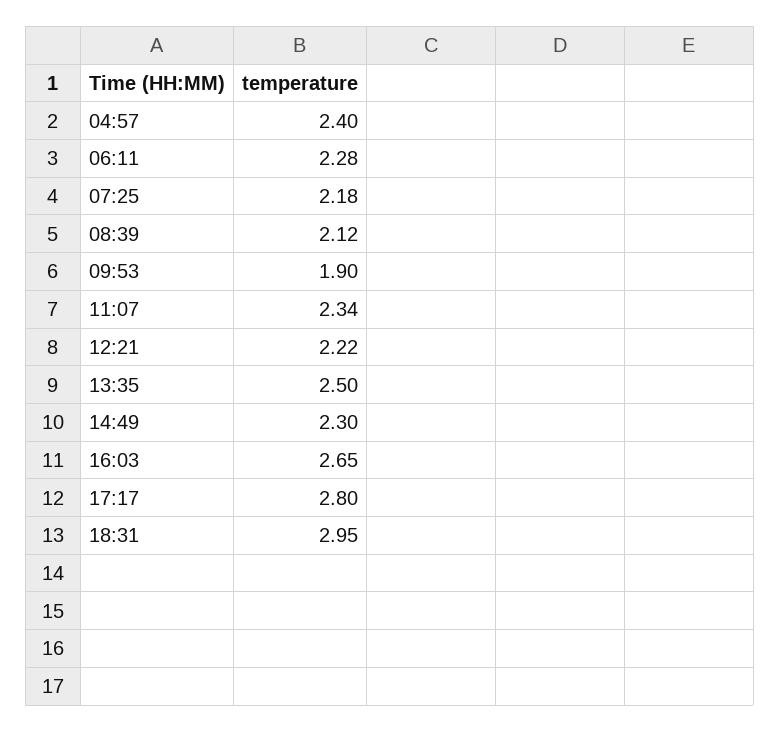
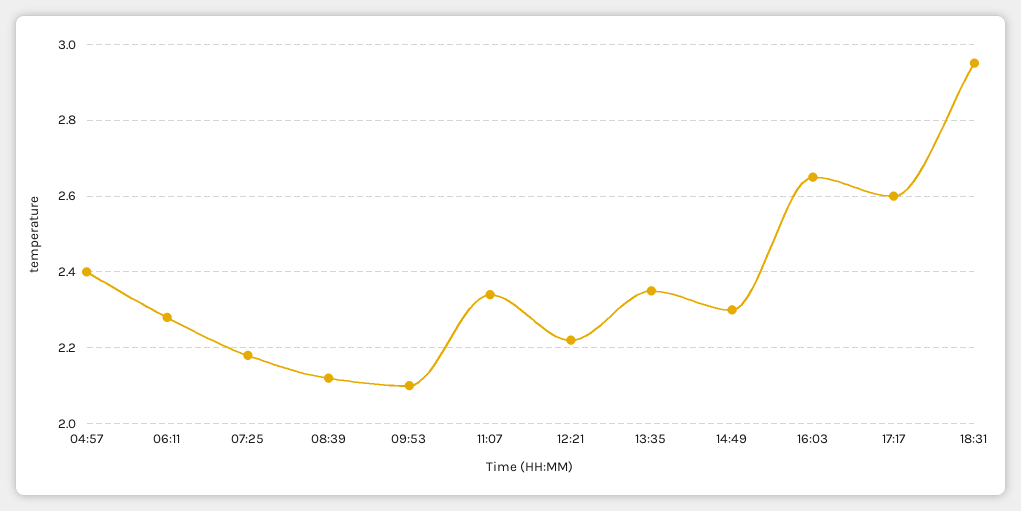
09:53: 1.9 -> 2.1
13:35: 2.5 -> 2.35
17:17: 2.8 -> 2.6

